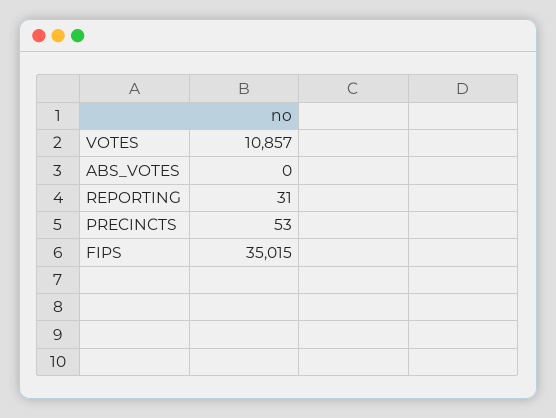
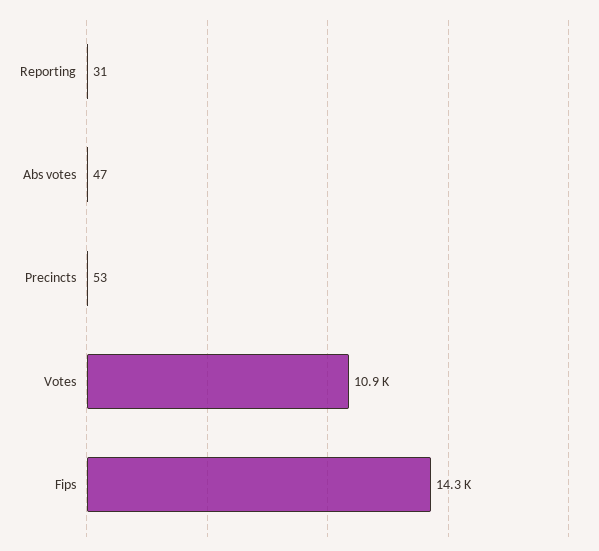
ABS_VOTES: 0 -> 47
FIPS: 35015 -> 14300

